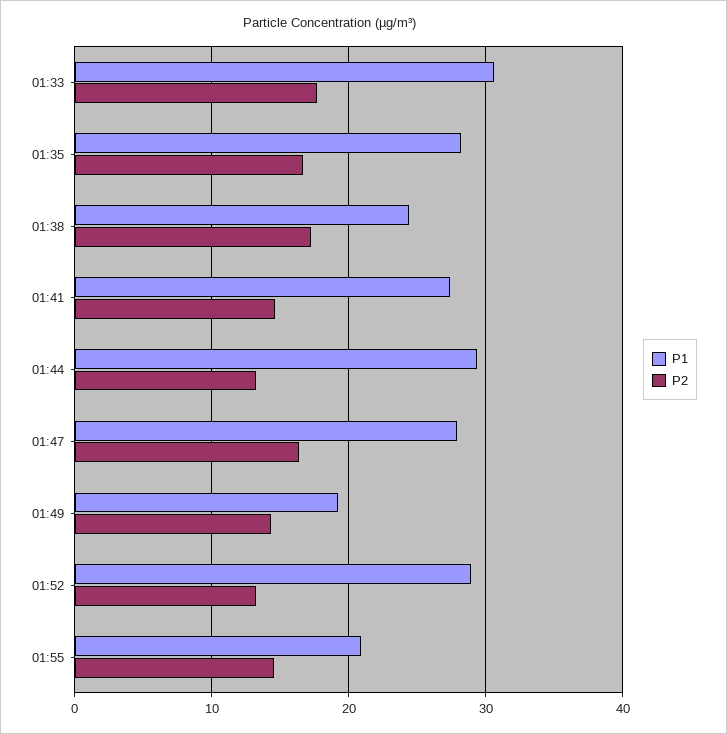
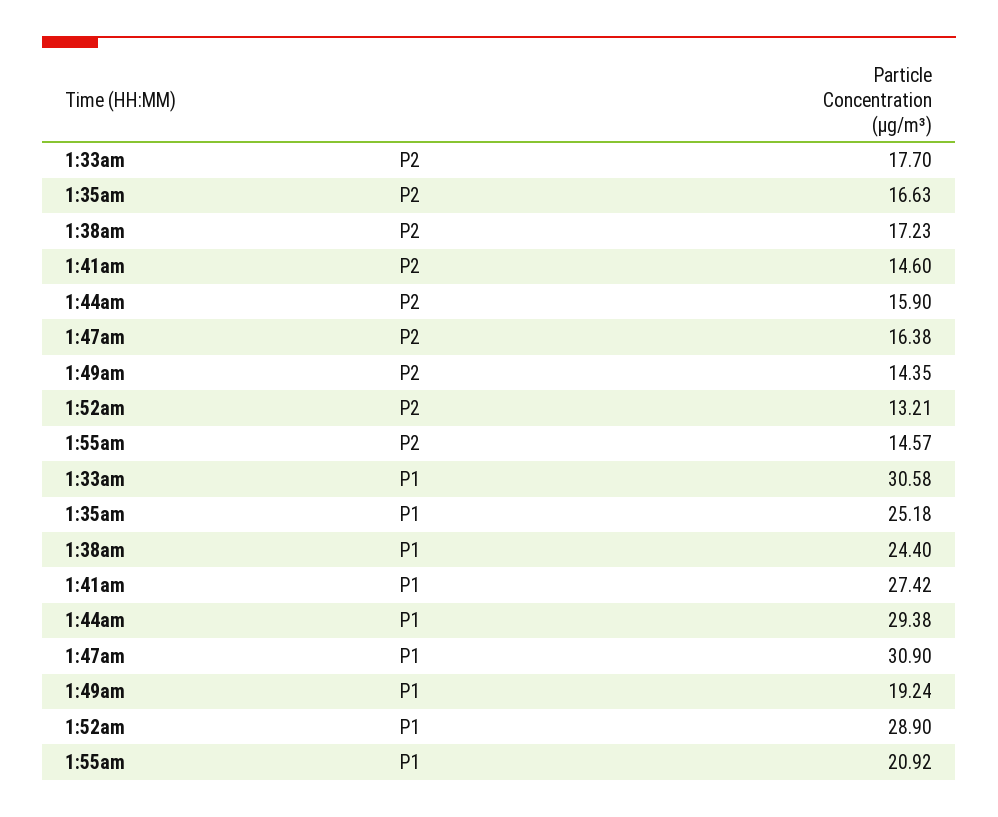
P1, 01:35: 28 -> 25.18
P2, 01:44: 13 -> 15.9
P1, 01:47: 28 -> 30.9

